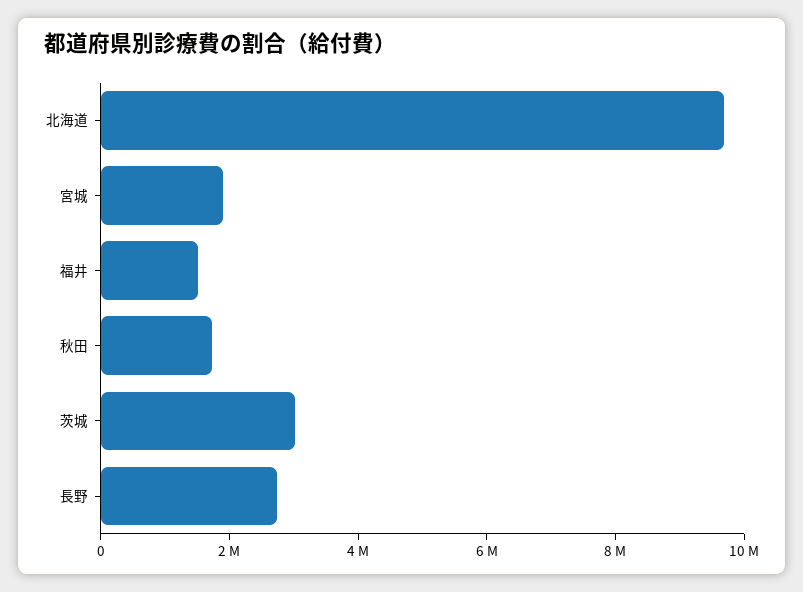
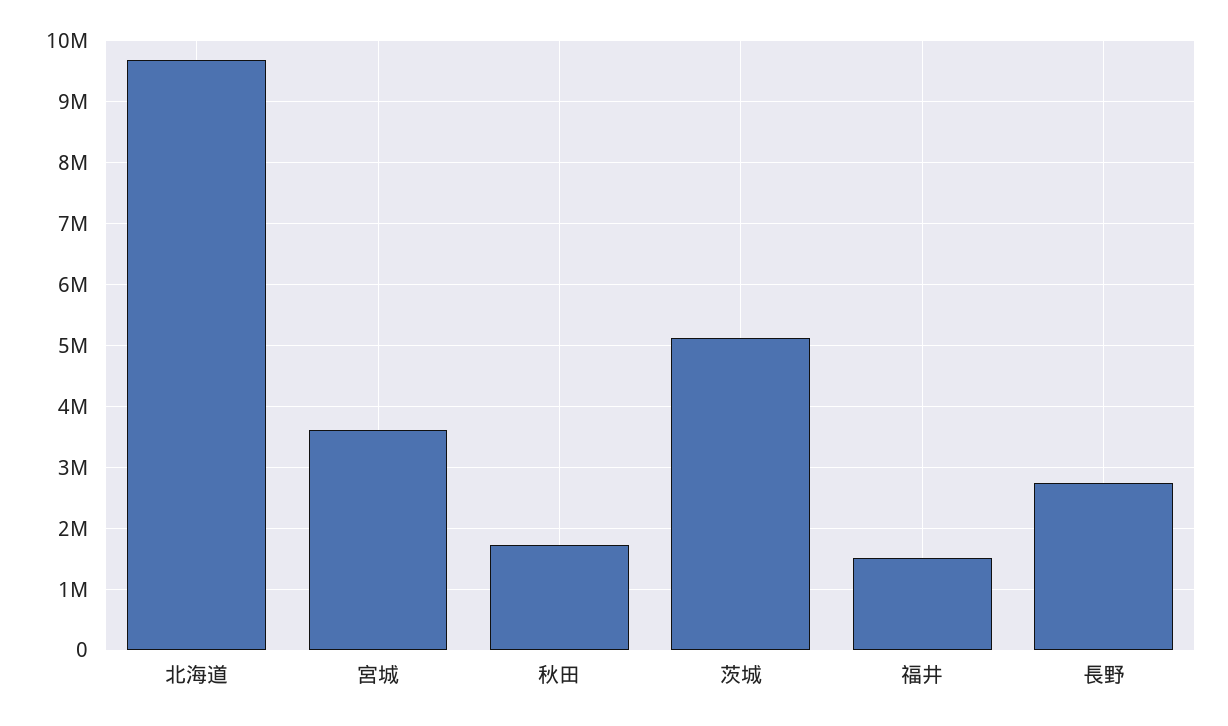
宮城: 2000000 -> 3600000
茨城: 3000000 -> 5100000

